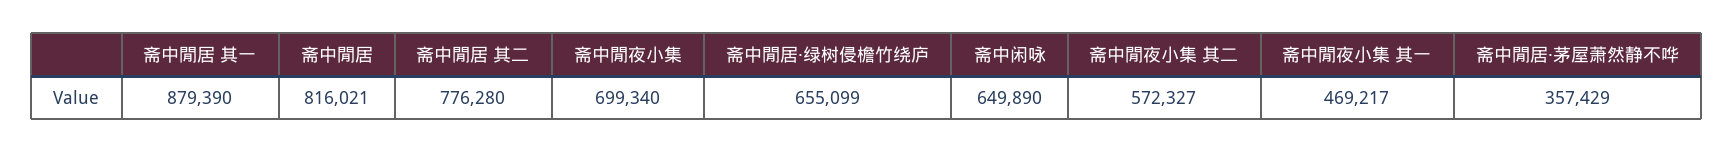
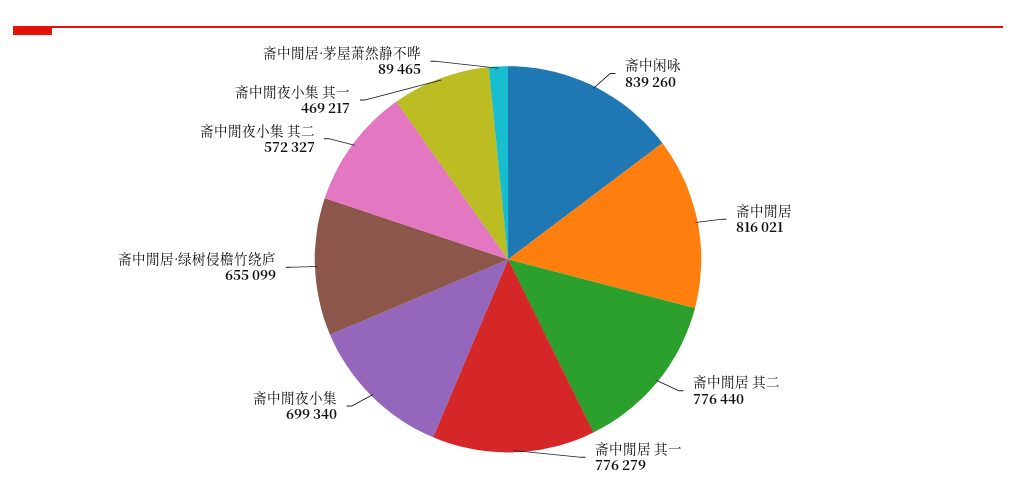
斋中閒居 其一: 879390 -> 776279
斋中閒居 其二: 776280 -> 776440
斋中闲咏: 649890 -> 839260
斋中閒居·茅屋萧然静不哗: 357429 -> 89465

